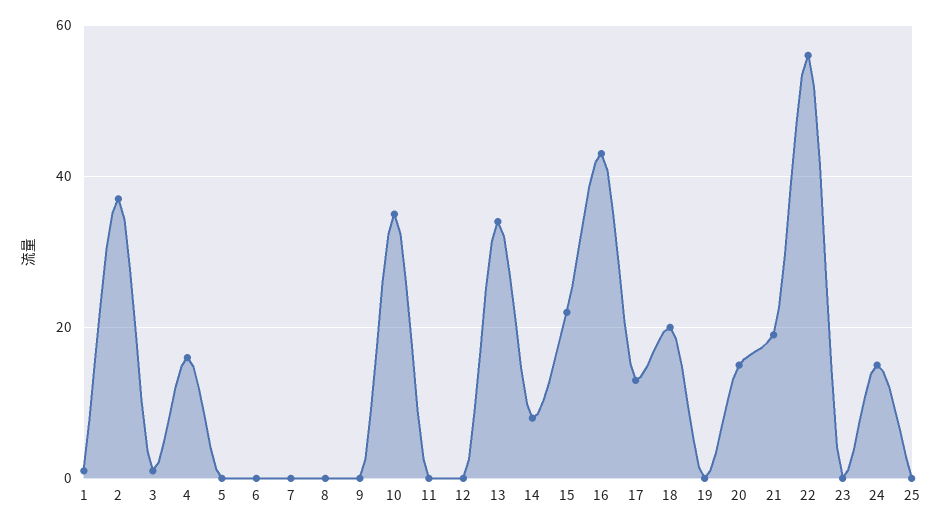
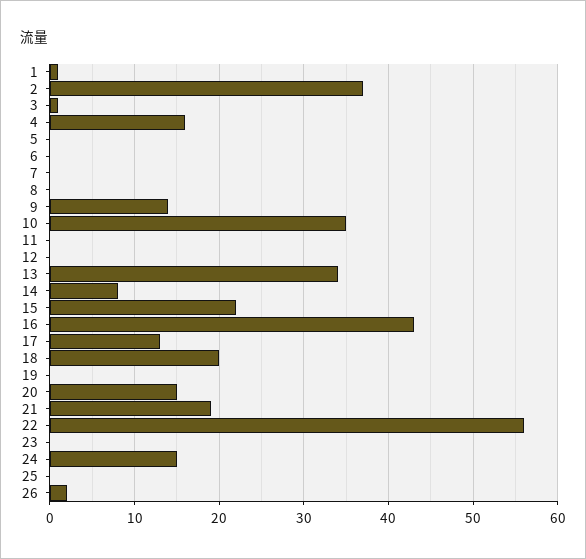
9: 0 -> 14
26: none -> 2

